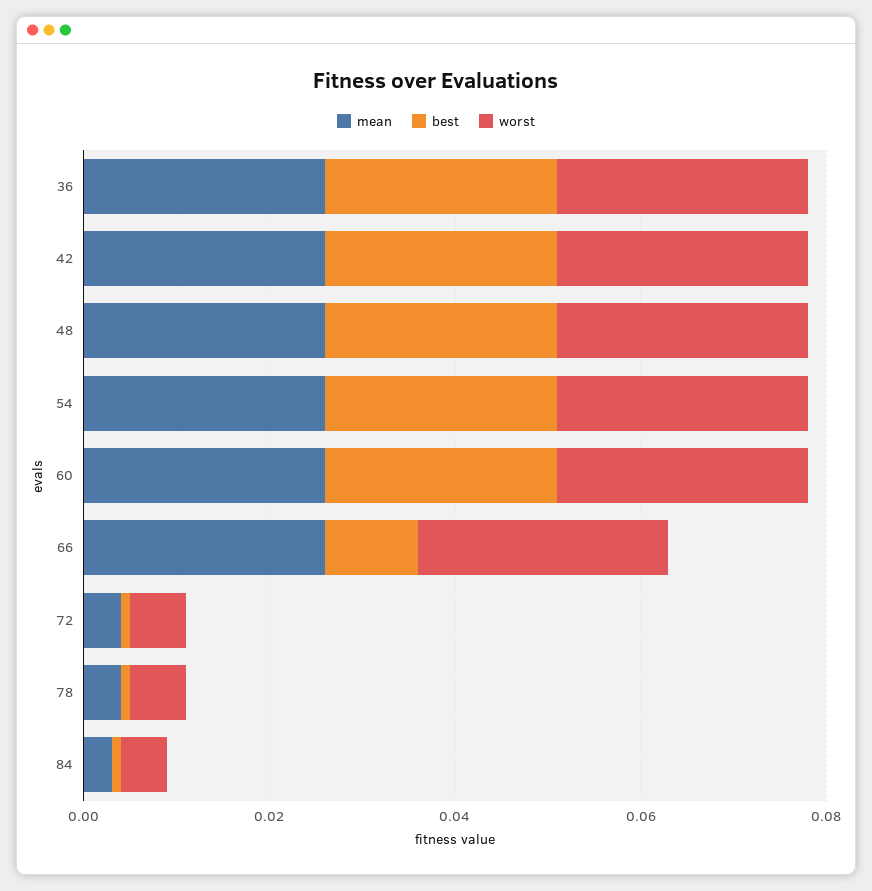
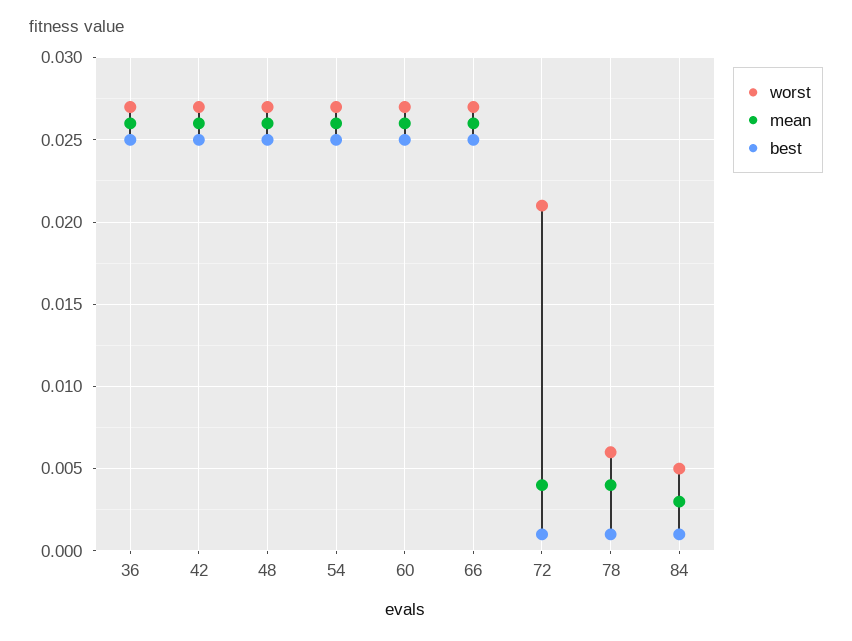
best, 66: 0.01 -> 0.025
worst, 72: 0.005 -> 0.021

